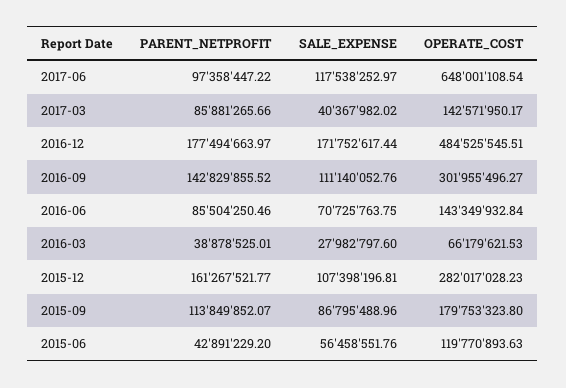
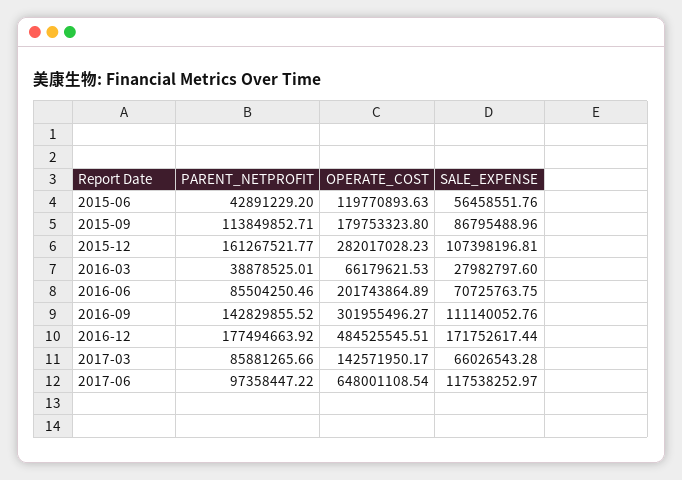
SALE_EXPENSE, 2017-03: 40367982.02 -> 66026543.28
PARENT_NETPROFIT, 2016-12: 177494663.97 -> 177494663.92
OPERATE_COST, 2016-06: 143349932.84 -> 201743864.89
PARENT_NETPROFIT, 2015-09: 113849852.07 -> 113849852.71

